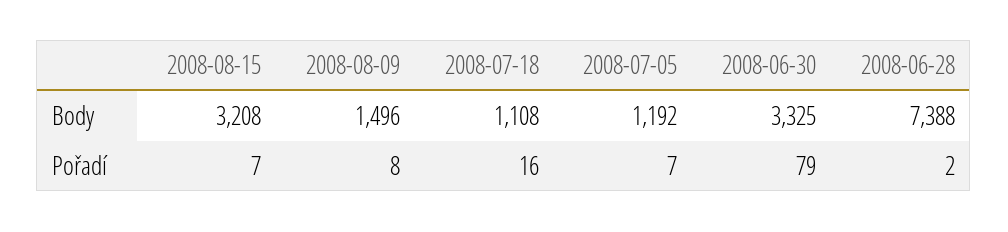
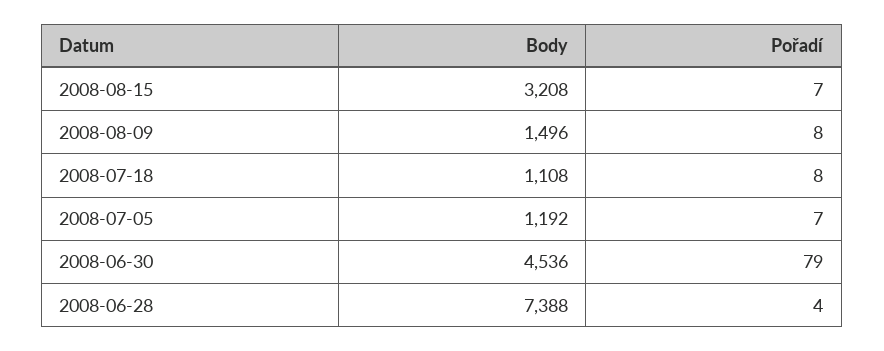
2008-06-30, Body: 3325 -> 4536
2008-07-18, Pořadí: 16 -> 8
2008-06-28, Pořadí: 2 -> 4

